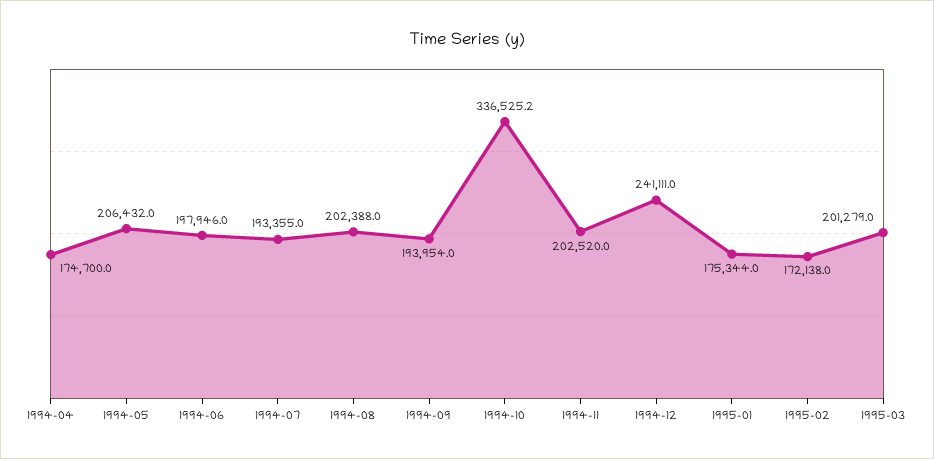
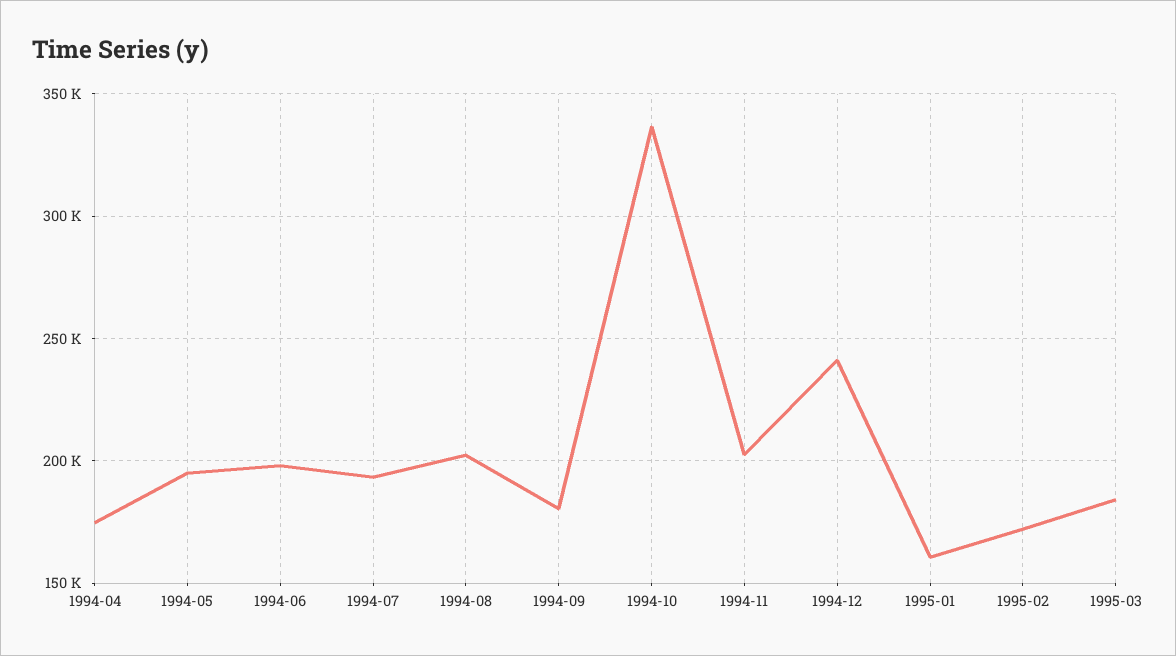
1994-05: 206432 -> 195000
1994-09: 193954 -> 180000
1995-01: 175344 -> 160000
1995-03: 201279 -> 185000

